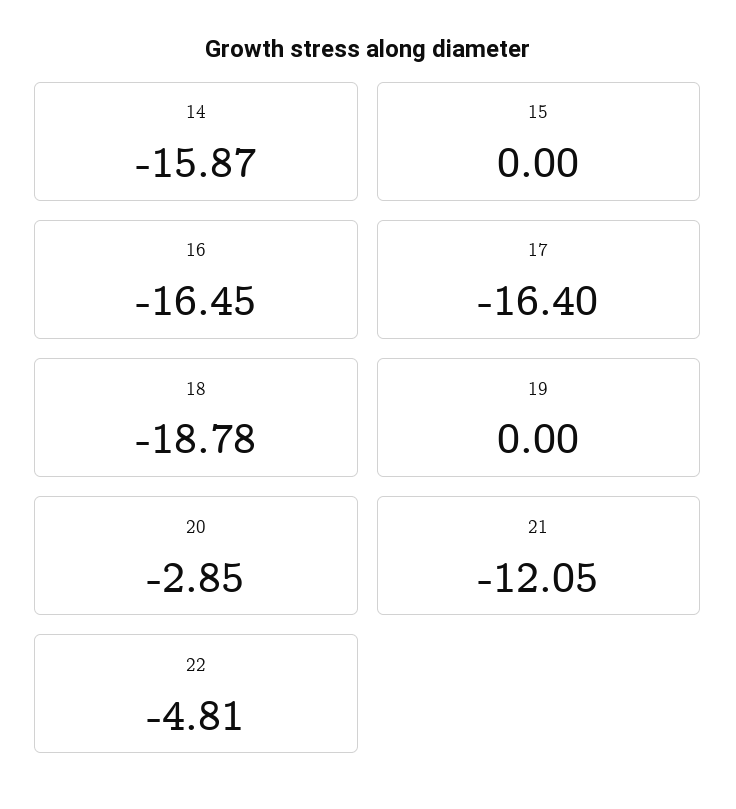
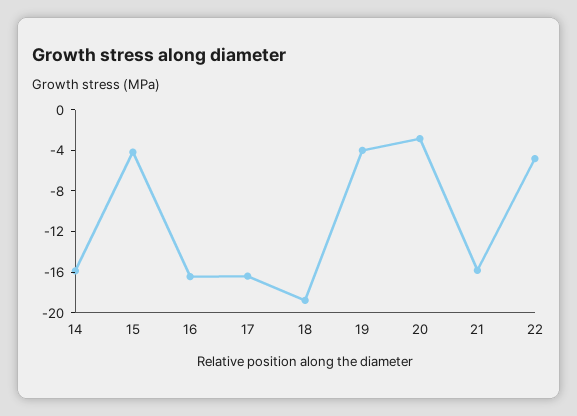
15: 0 -> -4
19: 0 -> -4
21: -12.05 -> -16

